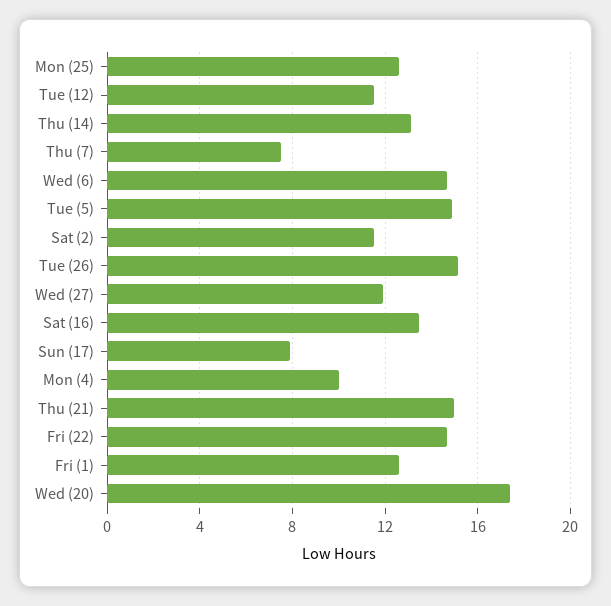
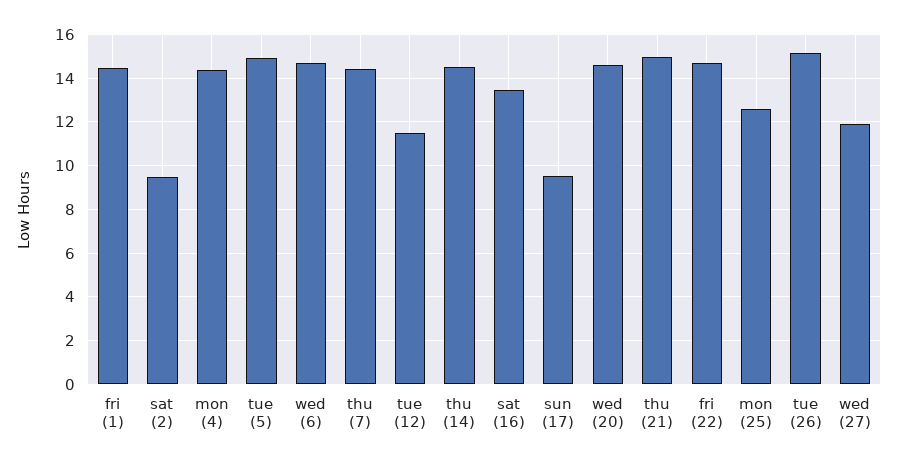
Thu (14): 13 -> 14.5
Thu (7): 7.5 -> 14.5
Sat (2): 11.5 -> 9.5
Sun (17): 8 -> 9.5
Mon (4): 10 -> 14.5
Fri (1): 12.5 -> 14.5
Wed (20): 17.5 -> 14.5

